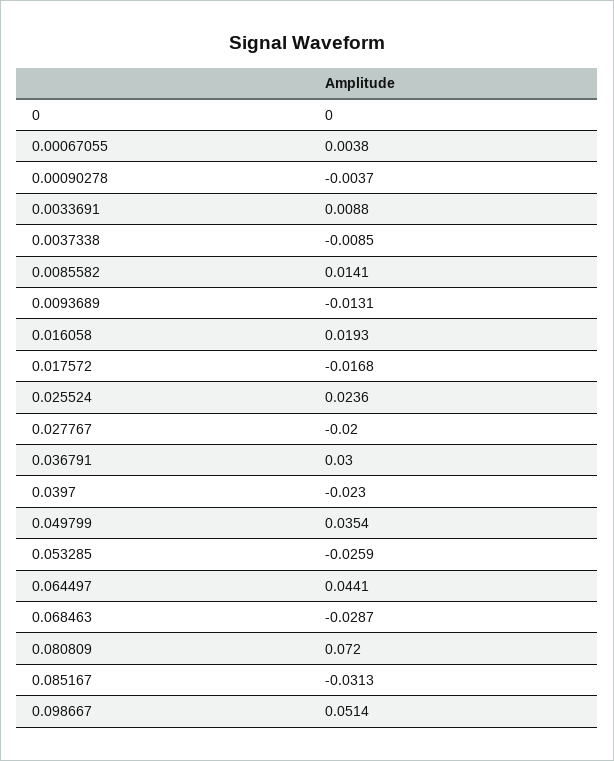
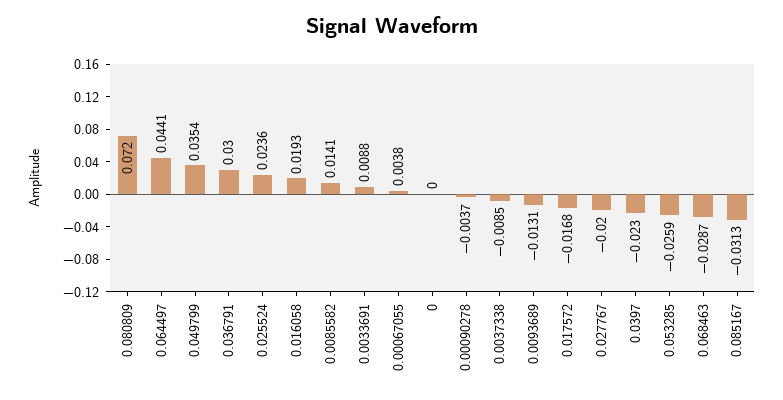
0.098667: 0.0514 -> none

